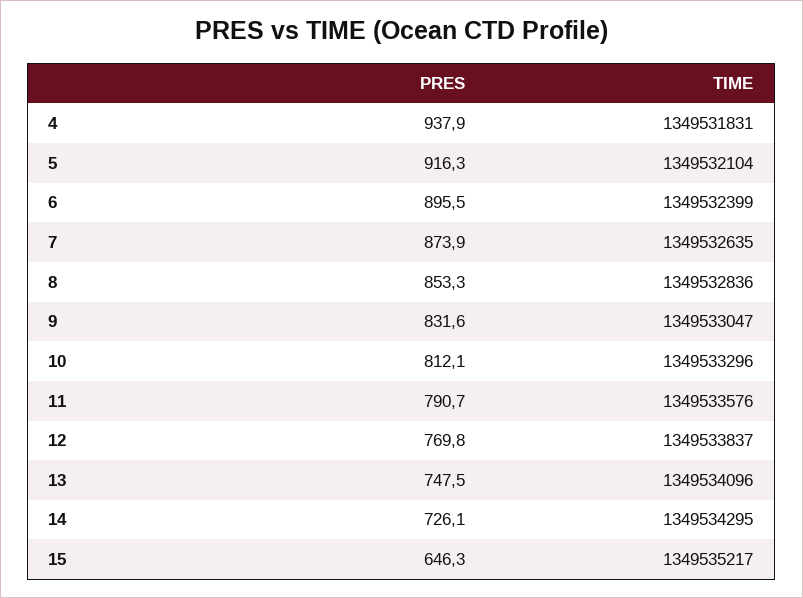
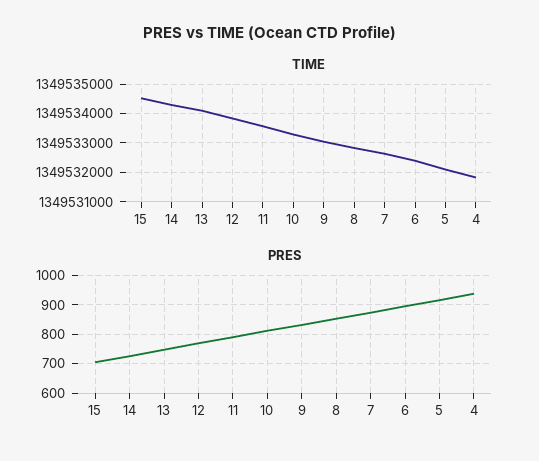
PRES, 15: 646.3 -> 700
TIME, 15: 1349535217 -> 1349534500

